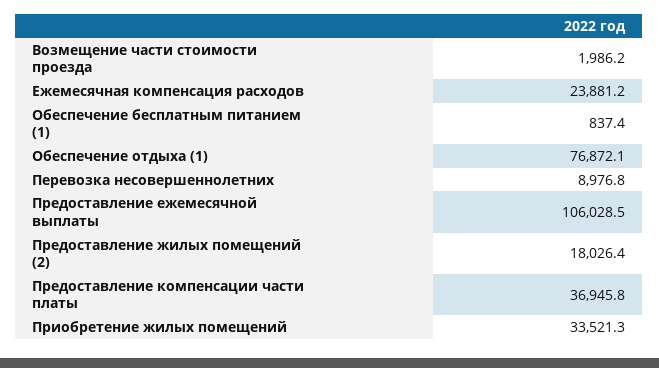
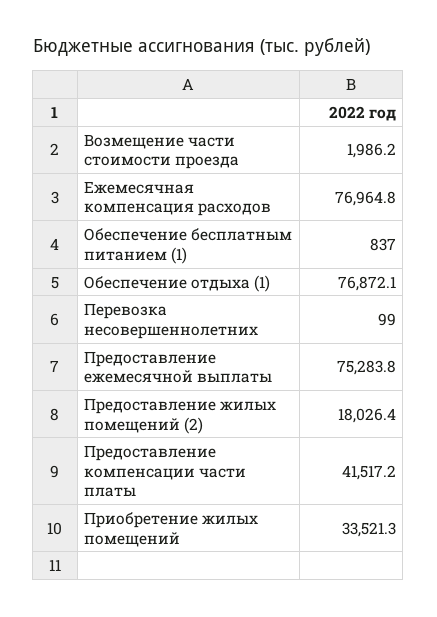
Ежемесячная компенсация расходов: 23881.2 -> 76964.8
Обеспечение бесплатным питанием (1): 837.4 -> 837
Перевозка несовершеннолетних: 8976.8 -> 99
Предоставление ежемесячной выплаты: 106028.5 -> 75283.8
Предоставление компенсации части платы: 36945.8 -> 41517.2

